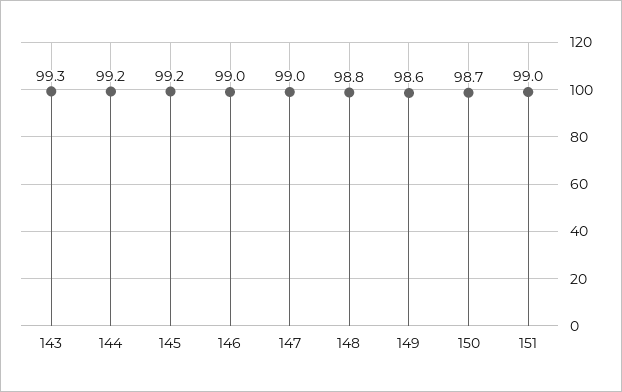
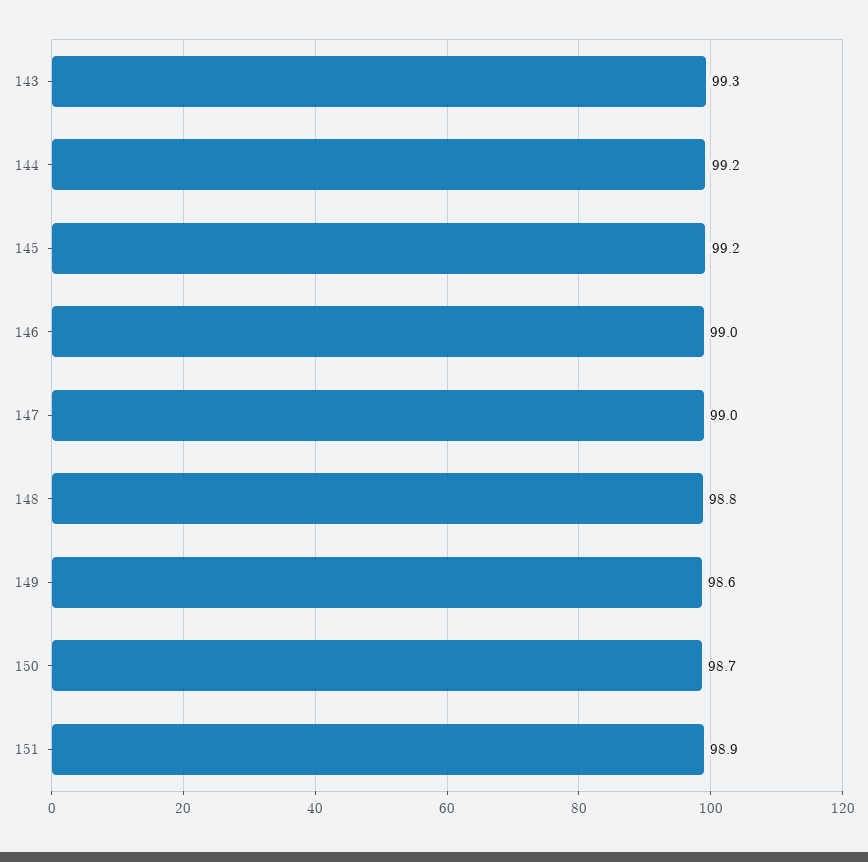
151: 99 -> 98.9

